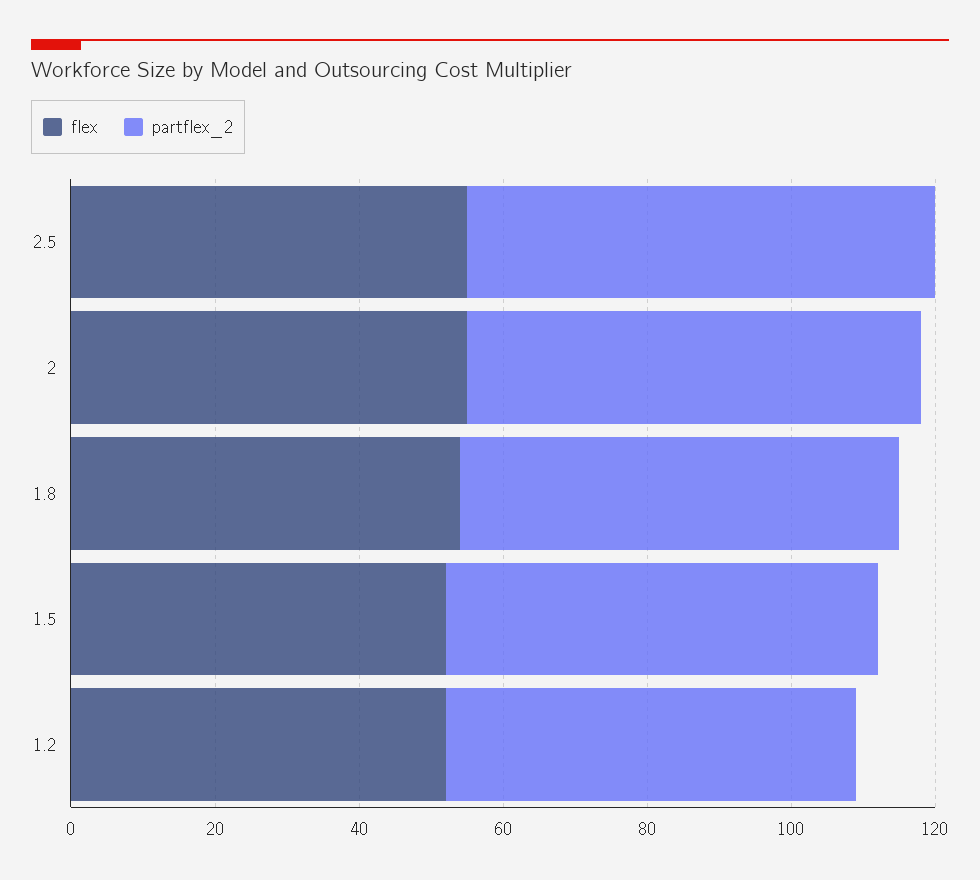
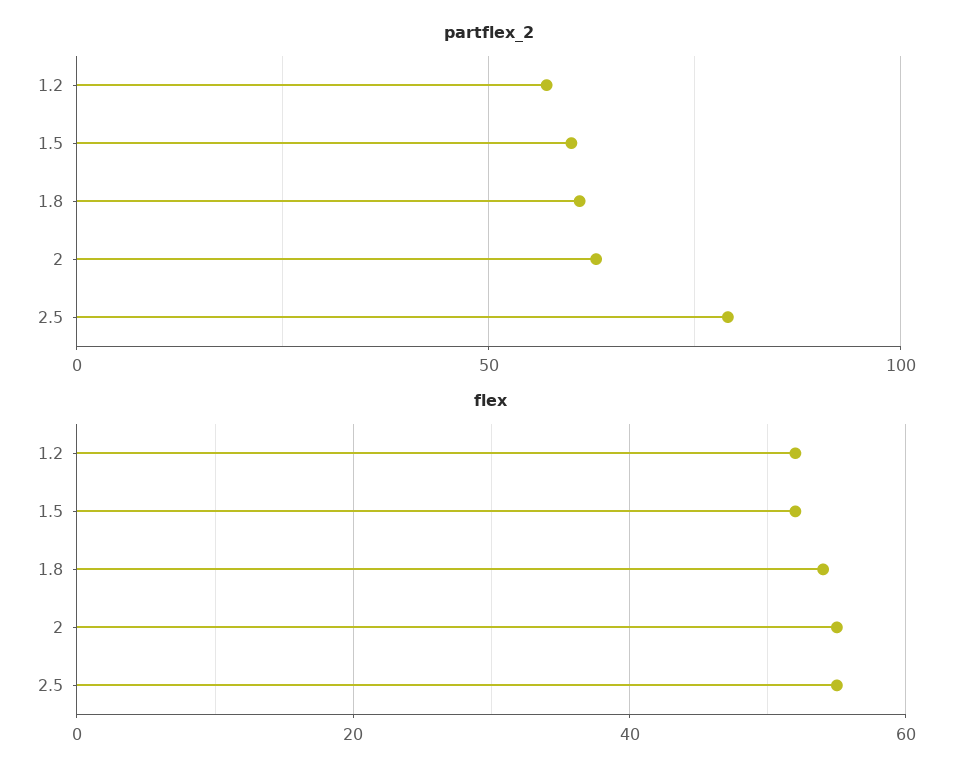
partflex_2, 2.5: 65 -> 80

